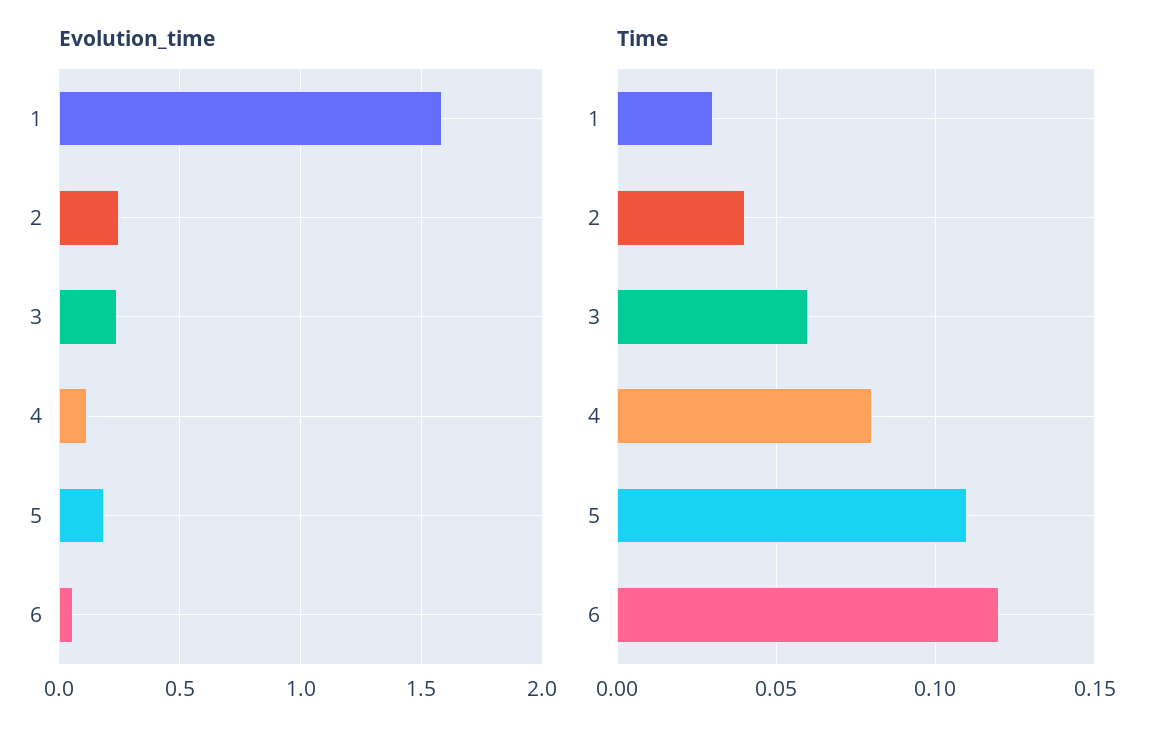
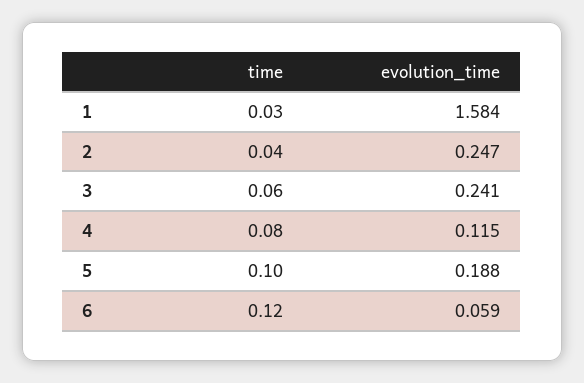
Time, 5: 0.11 -> 0.1

